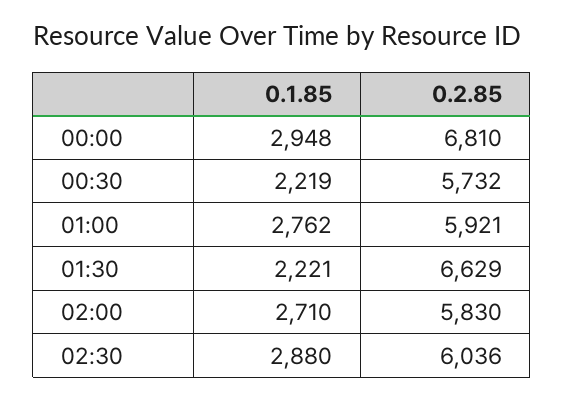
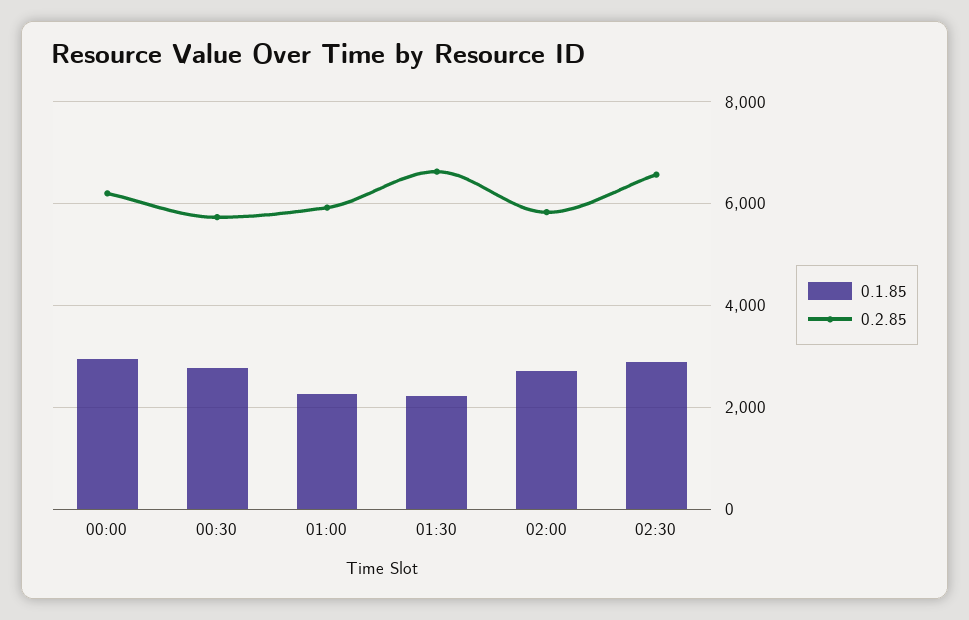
0.2.85, 00:00: 6810 -> 6200
0.1.85, 00:30: 2219 -> 2800
0.1.85, 01:00: 2762 -> 2200
0.2.85, 02:30: 6036 -> 6600

